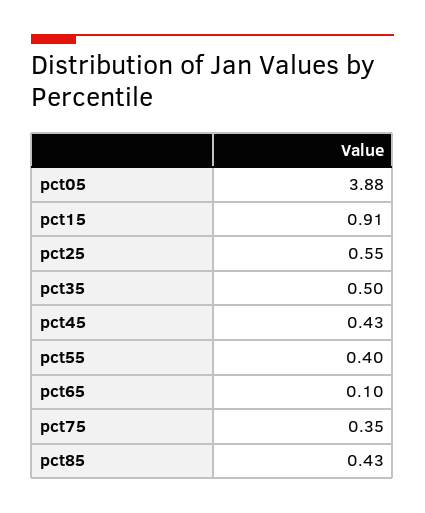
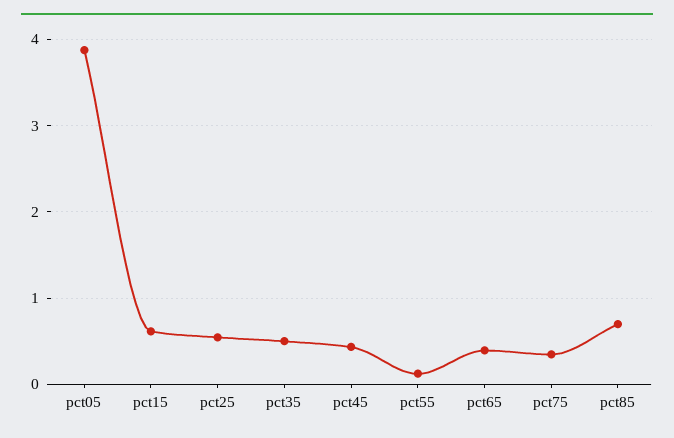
pct15: 0.91 -> 0.6
pct55: 0.4 -> 0.1
pct65: 0.1 -> 0.4
pct85: 0.43 -> 0.7

